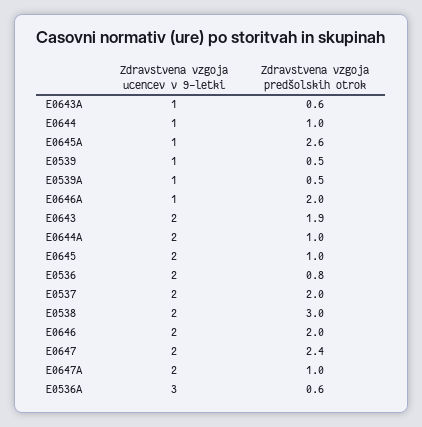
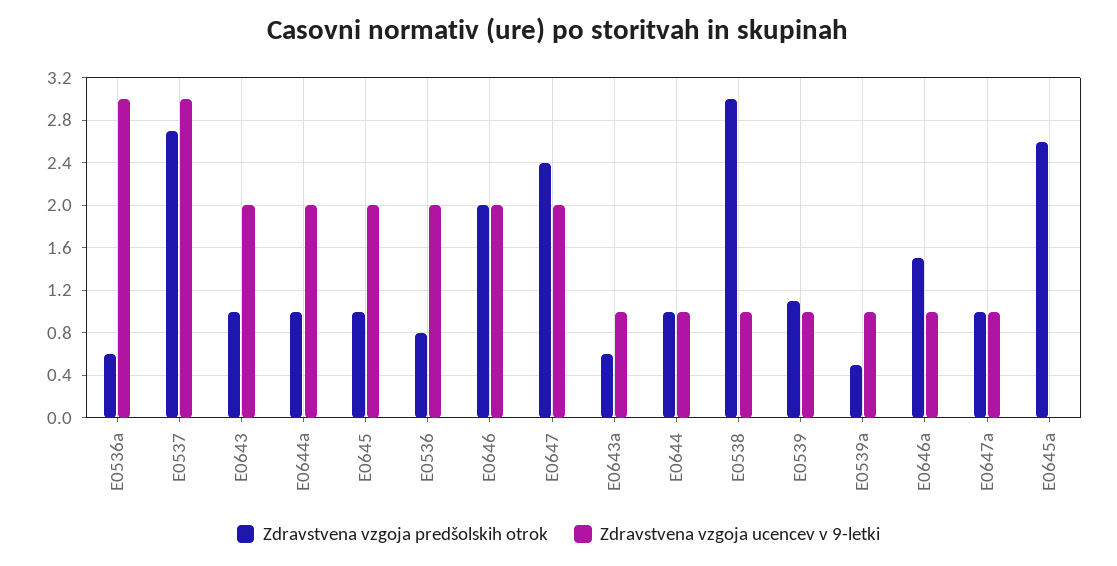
Zdravstvena vzgoja ucencev v 9-letki, E0645A: 1 -> 0
Zdravstvena vzgoja predšolskih otrok, E0539: 0.5 -> 1.1
Zdravstvena vzgoja predšolskih otrok, E0646A: 2 -> 1.5
Zdravstvena vzgoja predšolskih otrok, E0643: 1.9 -> 1
Zdravstvena vzgoja ucencev v 9-letki, E0537: 2 -> 3
Zdravstvena vzgoja predšolskih otrok, E0537: 2 -> 2.7
Zdravstvena vzgoja ucencev v 9-letki, E0538: 2 -> 1
Zdravstvena vzgoja ucencev v 9-letki, E0647A: 2 -> 1

